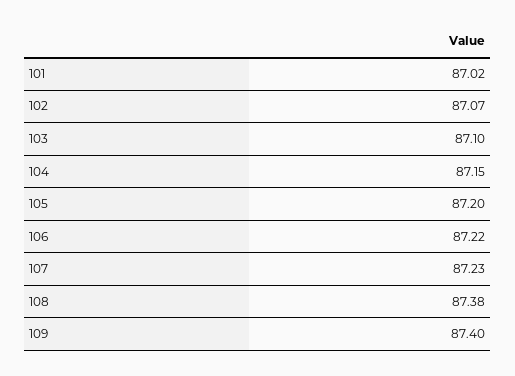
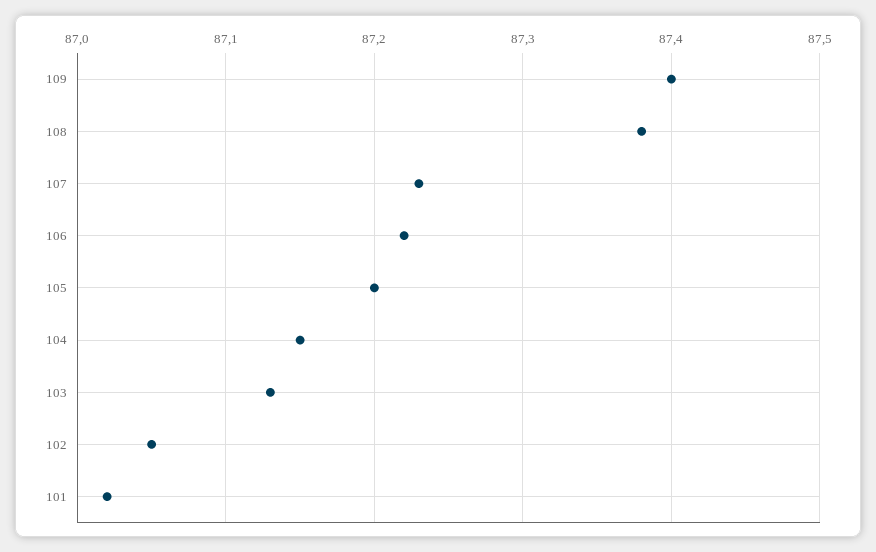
102: 87.07 -> 87.05
103: 87.1 -> 87.13

